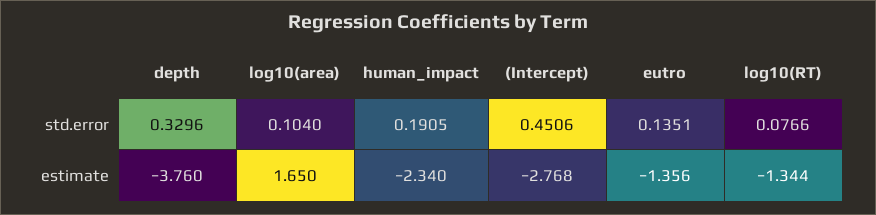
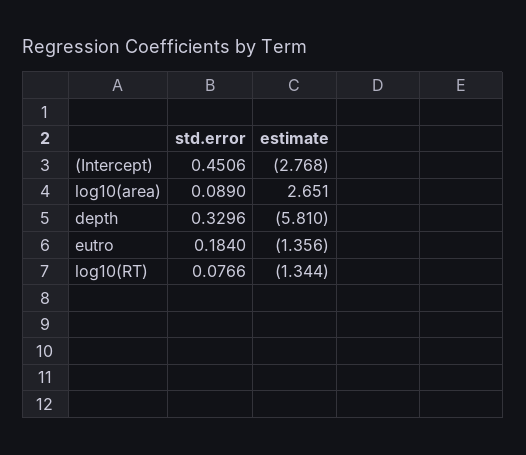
log10(area), std.error: 0.104 -> 0.089
human_impact, std.error: 0.1905 -> none
eutro, std.error: 0.1351 -> 0.184
depth, estimate: -3.76 -> -5.81
log10(area), estimate: 1.65 -> 2.651
human_impact, estimate: -2.34 -> none

